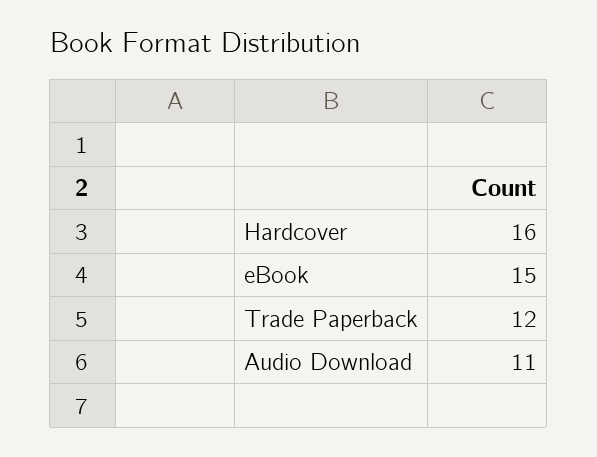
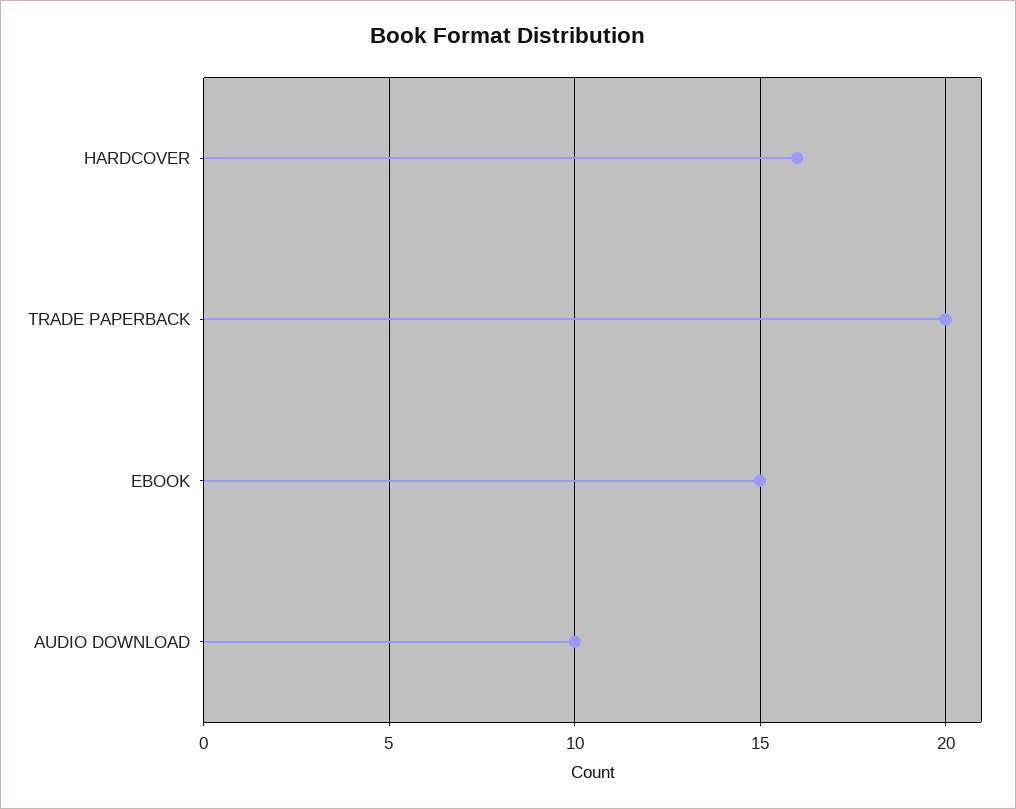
Trade Paperback: 12 -> 20
Audio Download: 11 -> 10

